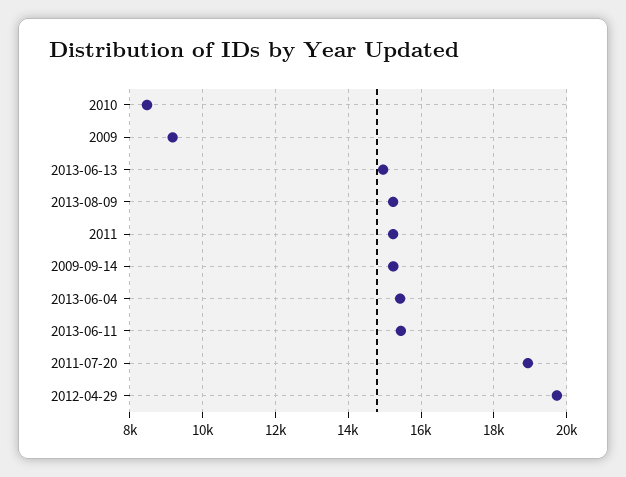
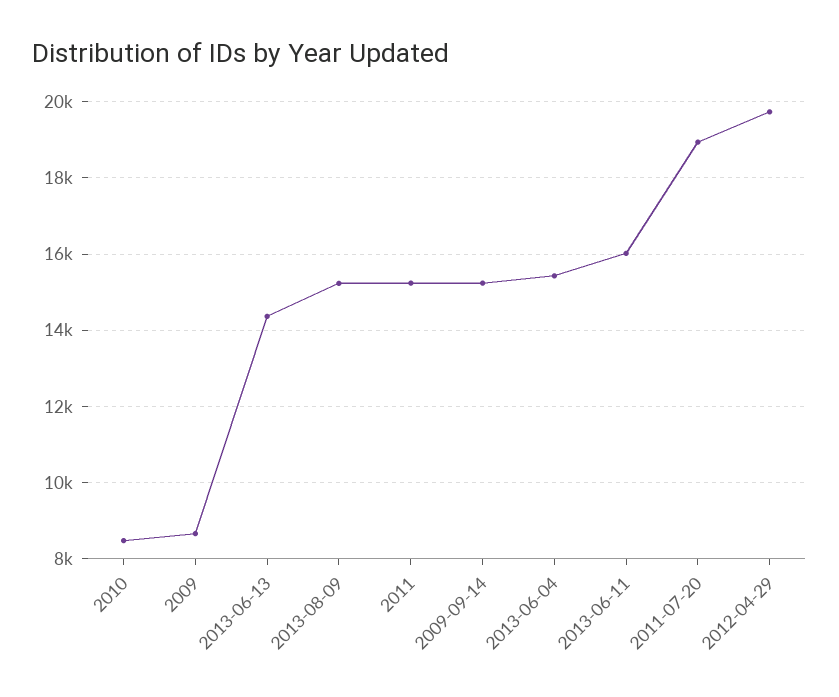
2009: 9200 -> 8600
2013-06-13: 15000 -> 14400
2013-06-11: 15400 -> 16000

